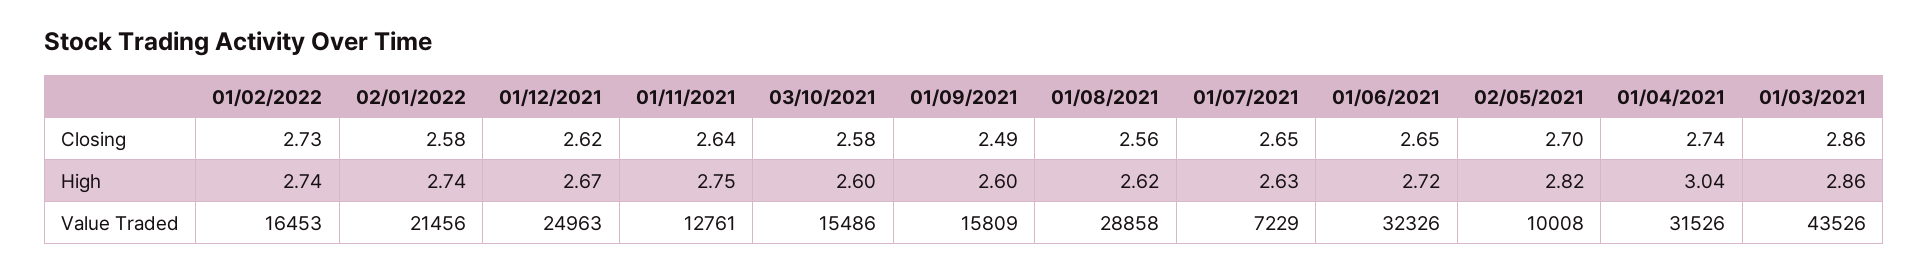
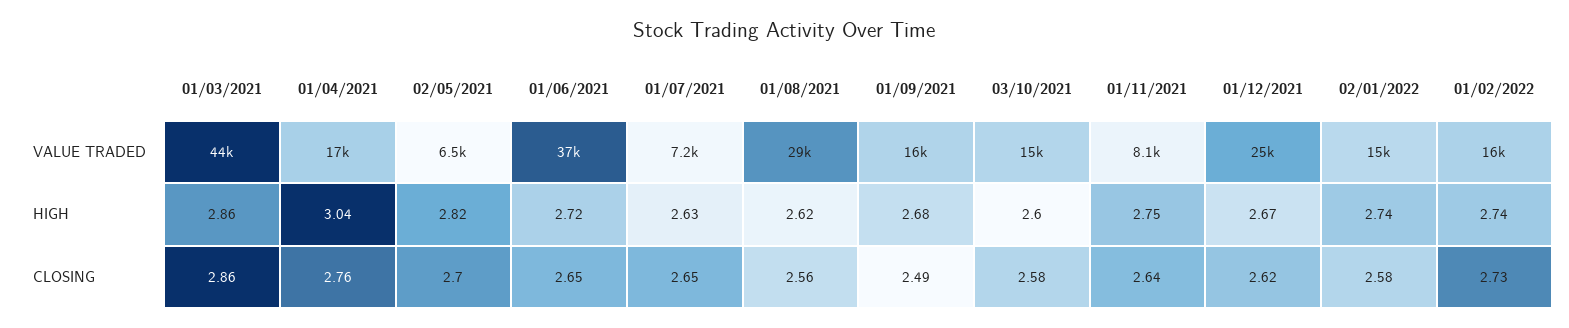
01/04/2021, Closing: 2.74 -> 2.76
01/09/2021, High: 2.6 -> 2.68
02/01/2022, Value Traded: 21456 -> 15000
01/11/2021, Value Traded: 12761 -> 8100
01/06/2021, Value Traded: 32326 -> 37000
02/05/2021, Value Traded: 10008 -> 6500
01/04/2021, Value Traded: 31526 -> 17000

